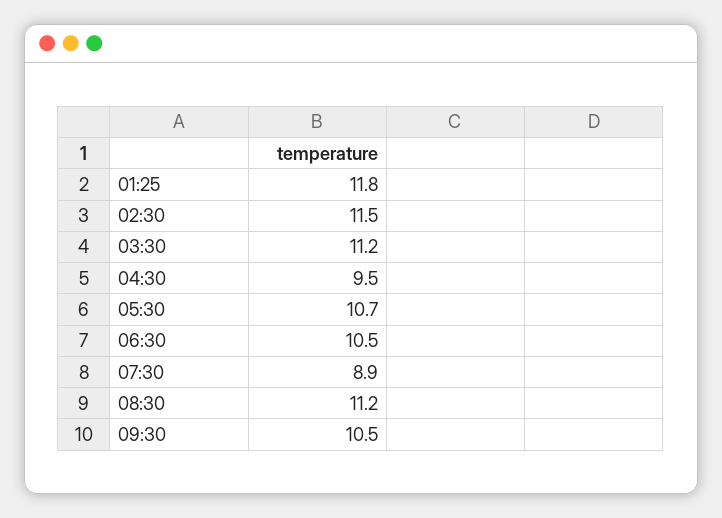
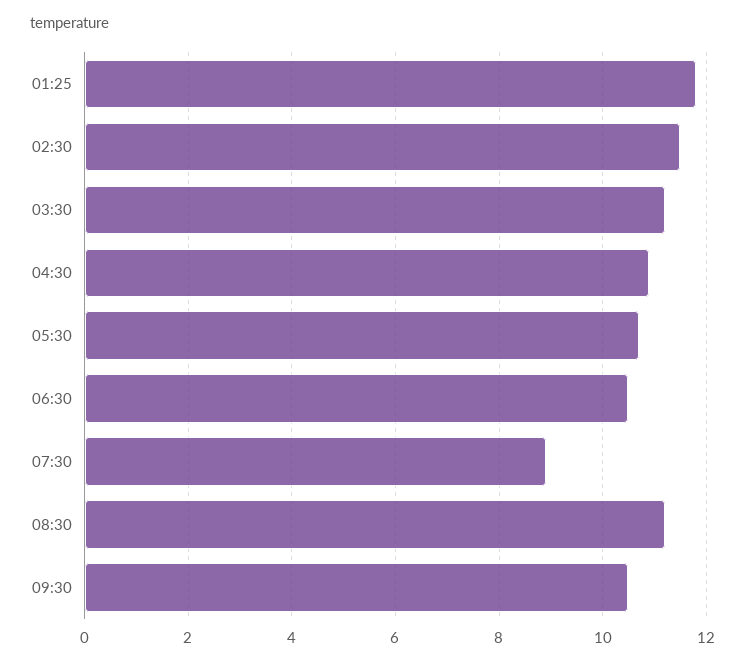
04:30: 9.5 -> 11

